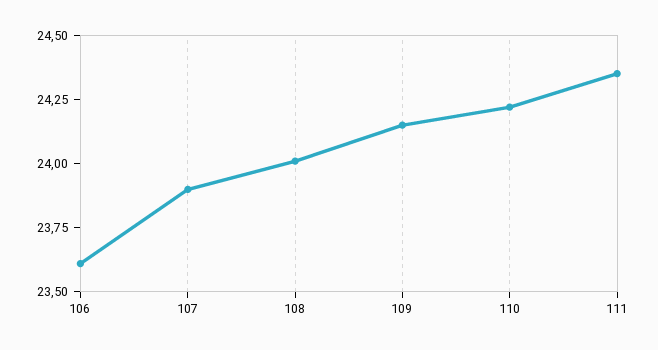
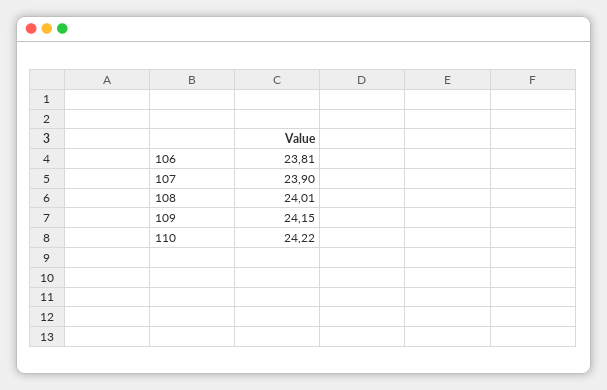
106: 23.6 -> 23.81
111: 24.35 -> none

